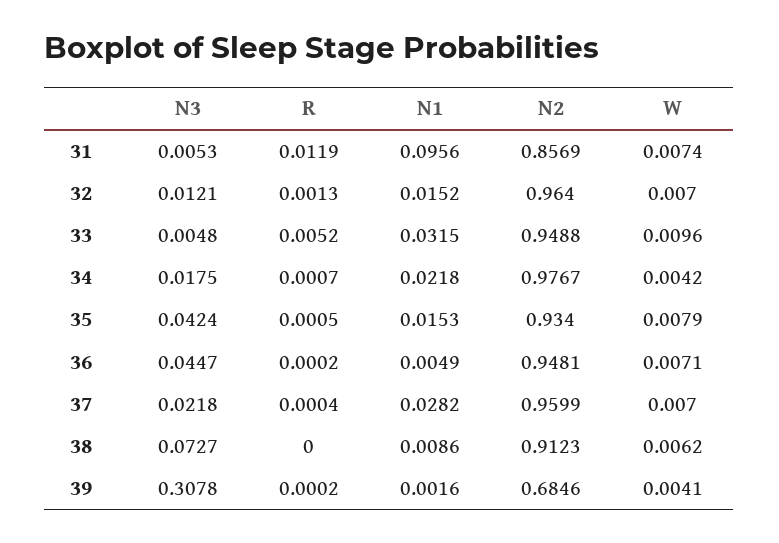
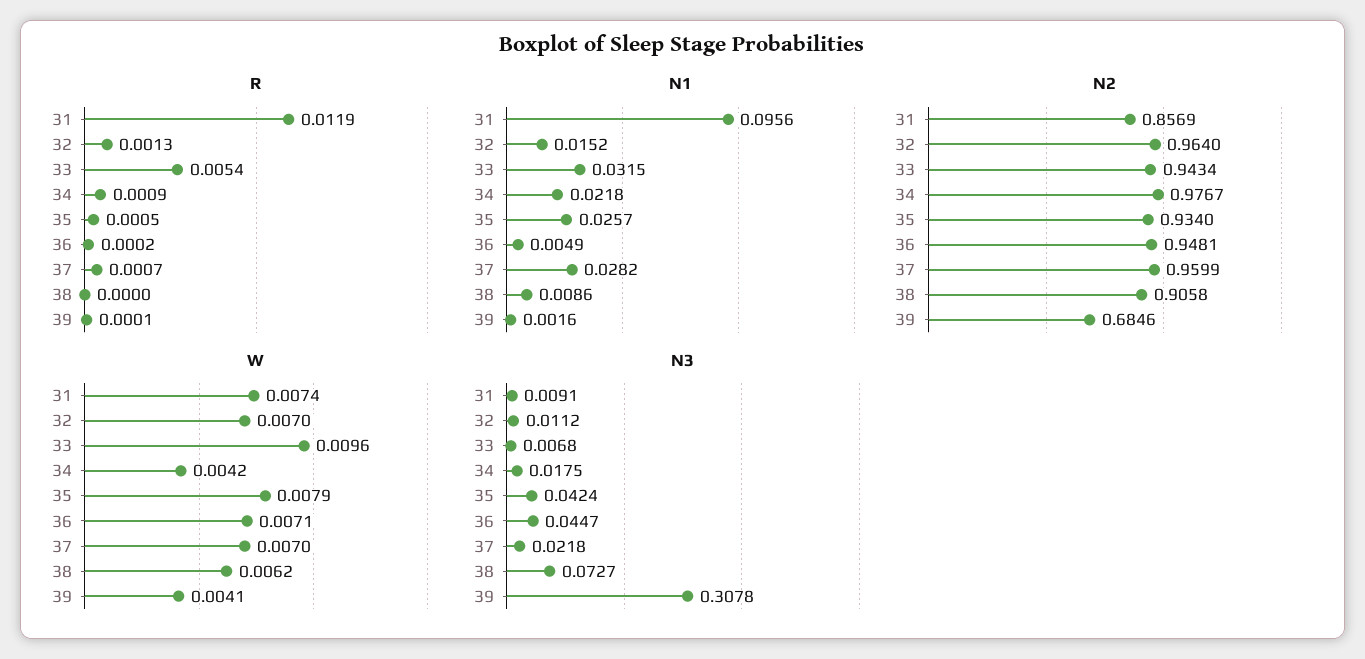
N3, 31: 0.0053 -> 0.0091
N3, 32: 0.0121 -> 0.0112
N3, 33: 0.0048 -> 0.0068
R, 33: 0.0052 -> 0.0054
N2, 33: 0.9488 -> 0.9434
R, 34: 0.0007 -> 0.0009
N1, 35: 0.0153 -> 0.0257
R, 37: 0.0004 -> 0.0007
N2, 38: 0.9123 -> 0.9058
R, 39: 0.0002 -> 0.0001

